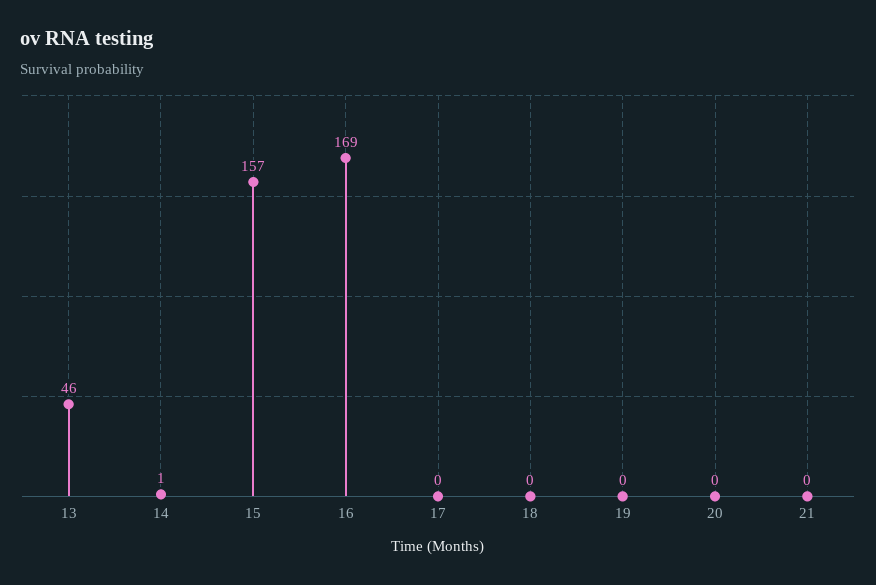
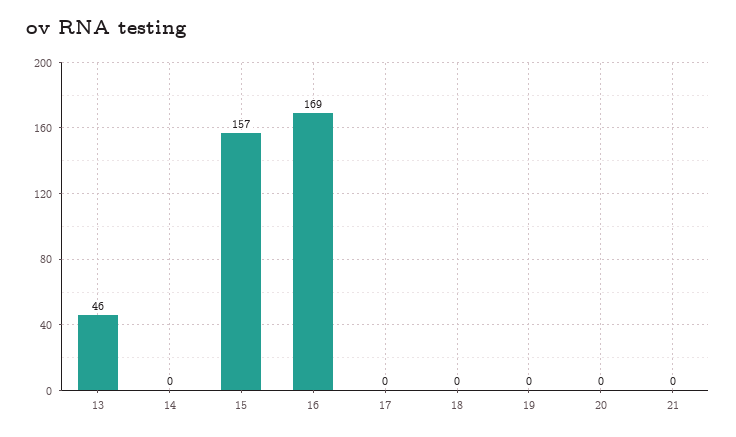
14: 1 -> 0

